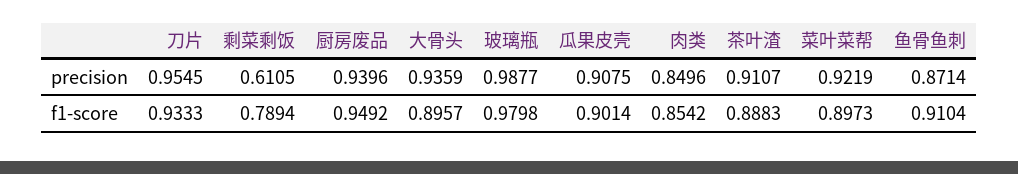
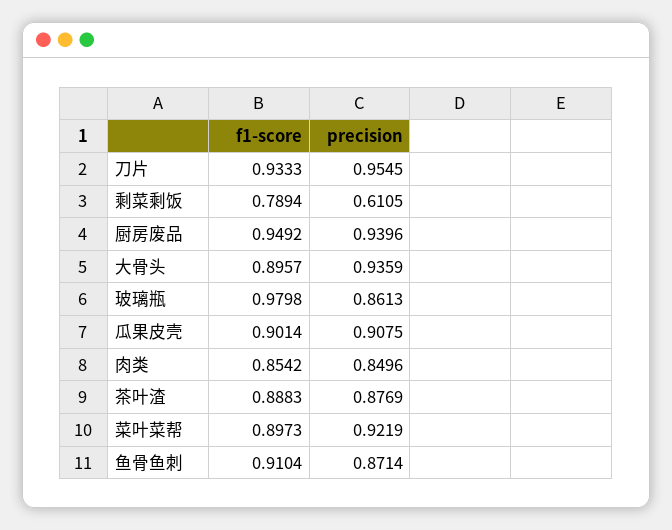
玻璃瓶, precision: 0.9877 -> 0.8613
茶叶渣, precision: 0.9107 -> 0.8769

